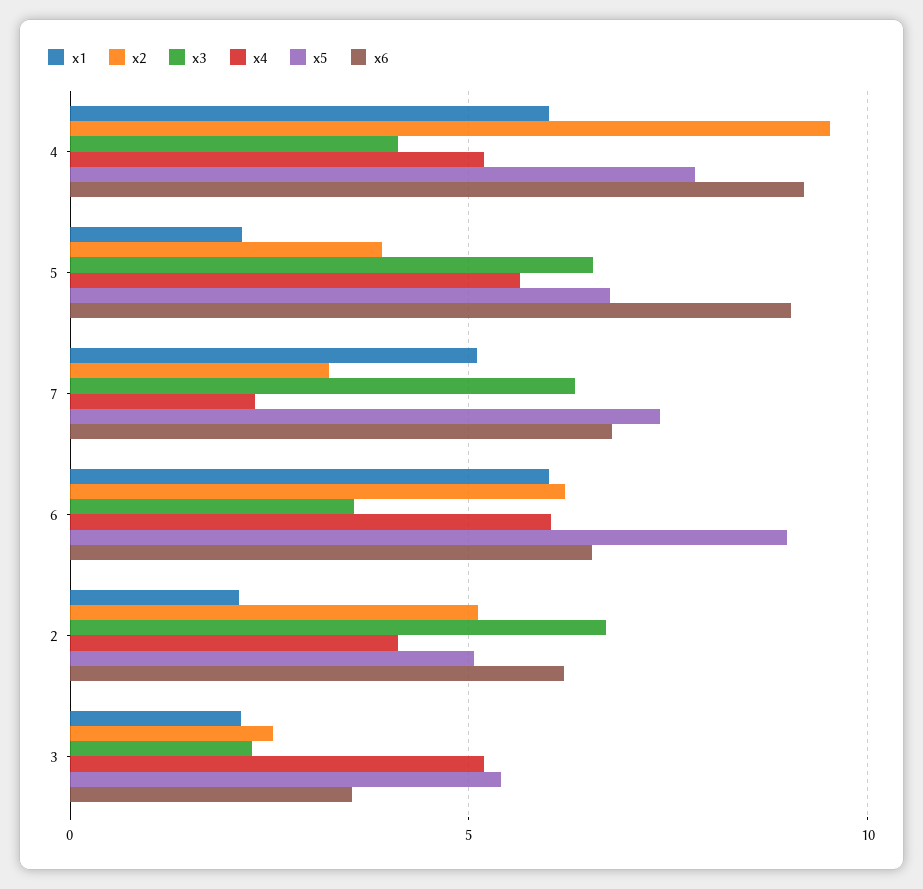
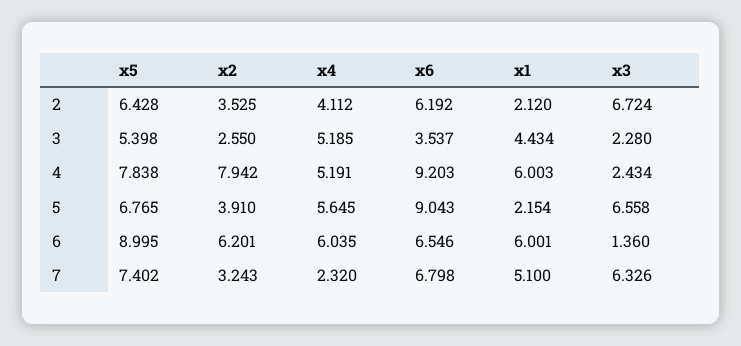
x2, 4: 9.5 -> 7.942
x3, 4: 4 -> 2.434
x3, 6: 3.5 -> 1.36
x2, 2: 5 -> 3.525
x5, 2: 5 -> 6.428
x1, 3: 2 -> 4.434

